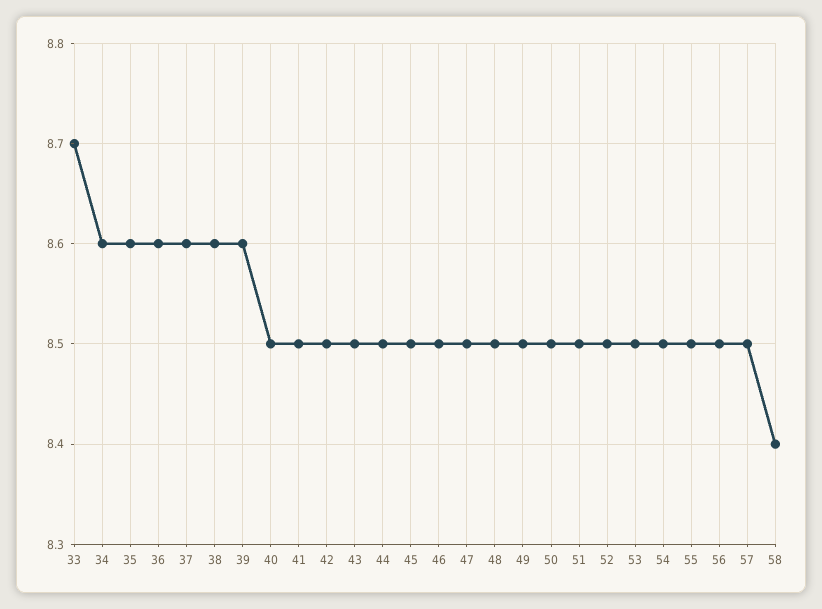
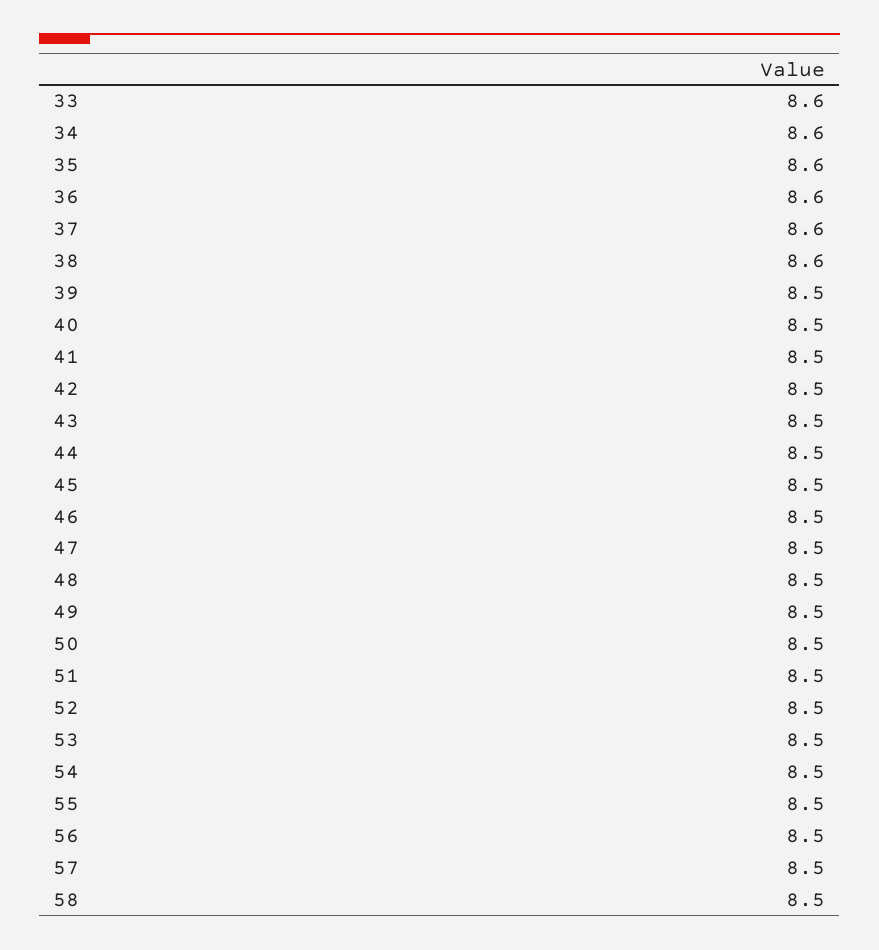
33: 8.7 -> 8.6
39: 8.6 -> 8.5
58: 8.4 -> 8.5

